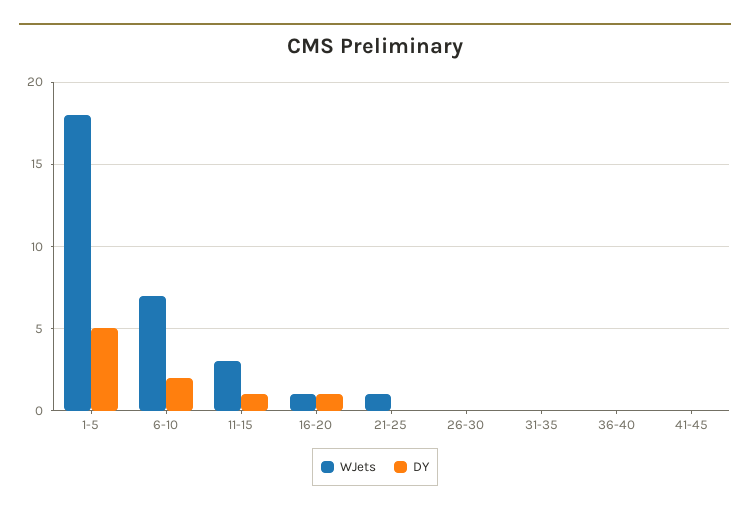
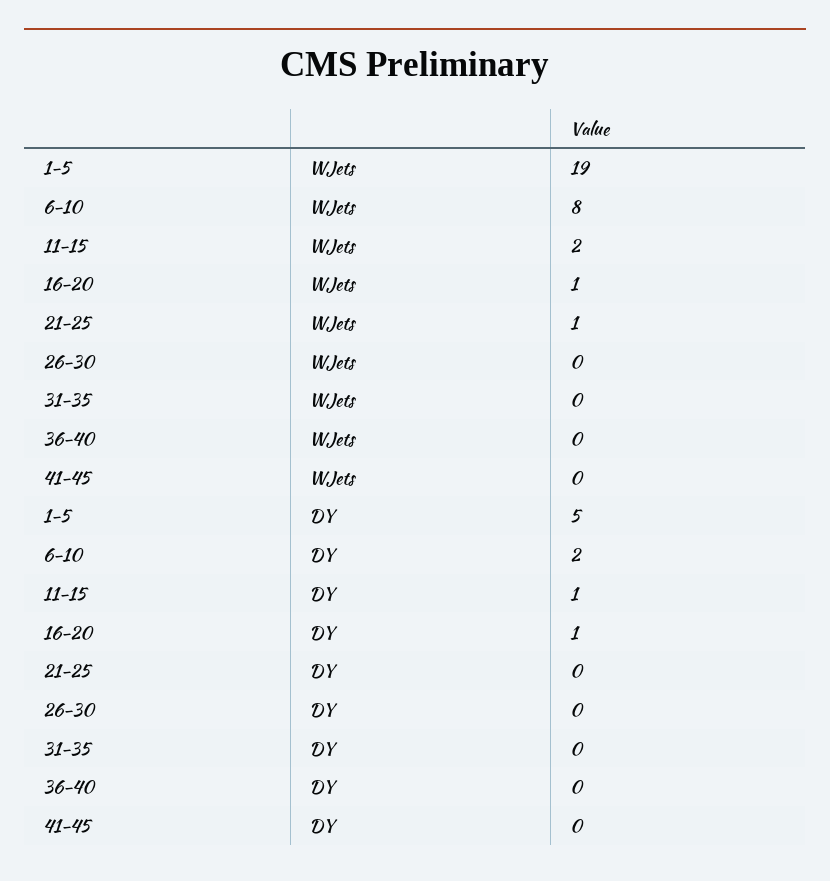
WJets, 1-5: 18 -> 19
WJets, 6-10: 7 -> 8
WJets, 11-15: 3 -> 2

